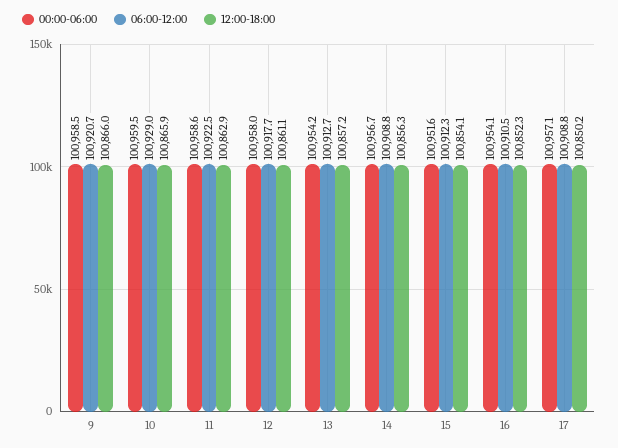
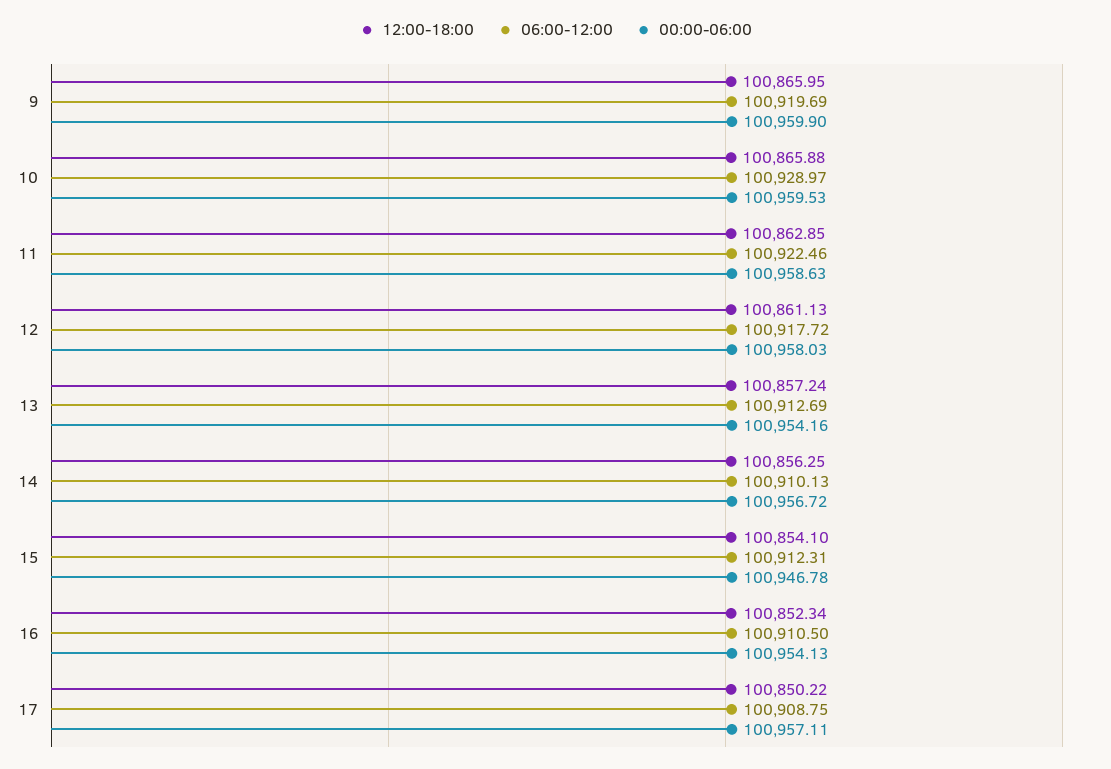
00:00-06:00, 9: 100958.5 -> 100959.9
06:00-12:00, 9: 100920.7 -> 100919.69
06:00-12:00, 14: 100908.8 -> 100910.13
00:00-06:00, 15: 100951.6 -> 100946.78

